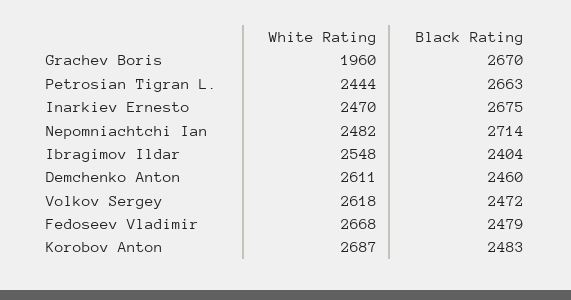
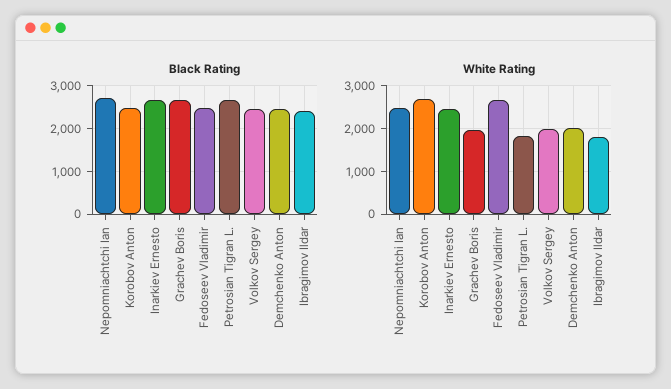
White Rating, Petrosian Tigran L.: 2444 -> 1800
White Rating, Ibragimov Ildar: 2548 -> 1800
White Rating, Demchenko Anton: 2611 -> 2000
White Rating, Volkov Sergey: 2618 -> 2000

